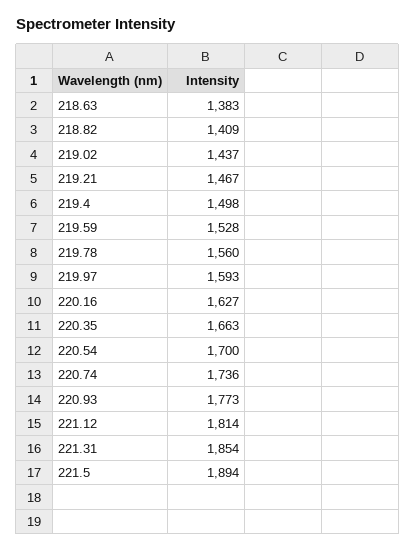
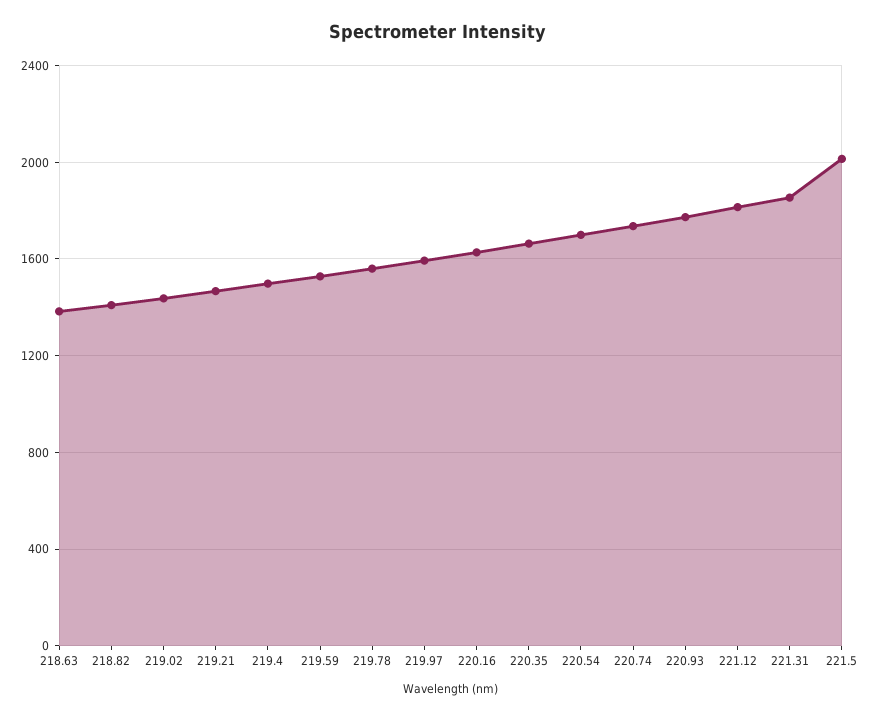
221.5: 1894 -> 2000

